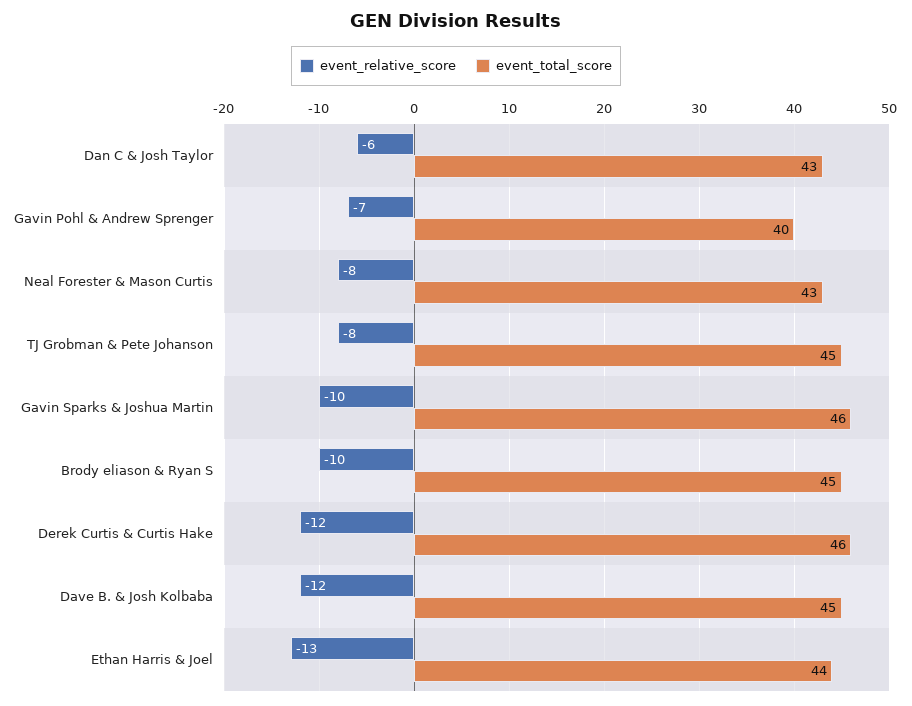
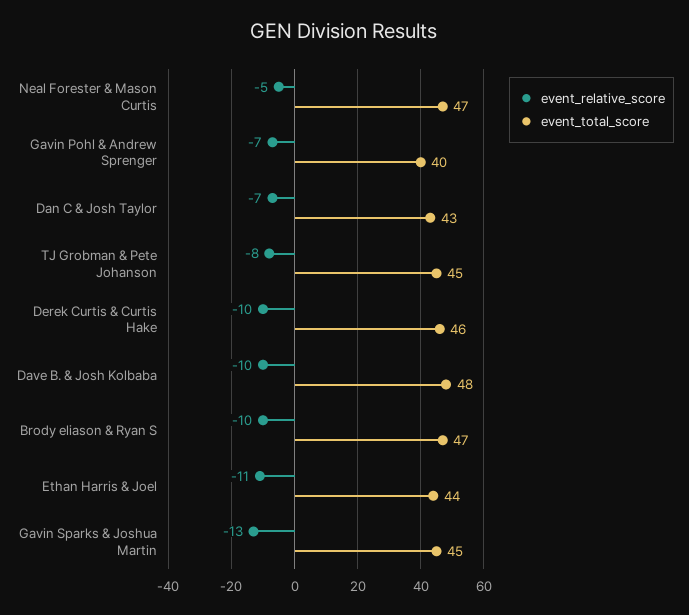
event_relative_score, Dan C & Josh Taylor: -6 -> -7
event_relative_score, Neal Forester & Mason Curtis: -8 -> -5
event_total_score, Neal Forester & Mason Curtis: 43 -> 47
event_relative_score, Gavin Sparks & Joshua Martin: -10 -> -13
event_total_score, Gavin Sparks & Joshua Martin: 46 -> 45
event_total_score, Brody eliason & Ryan S: 45 -> 47
event_relative_score, Derek Curtis & Curtis Hake: -12 -> -10
event_relative_score, Dave B. & Josh Kolbaba: -12 -> -10
event_total_score, Dave B. & Josh Kolbaba: 45 -> 48
event_relative_score, Ethan Harris & Joel: -13 -> -11

